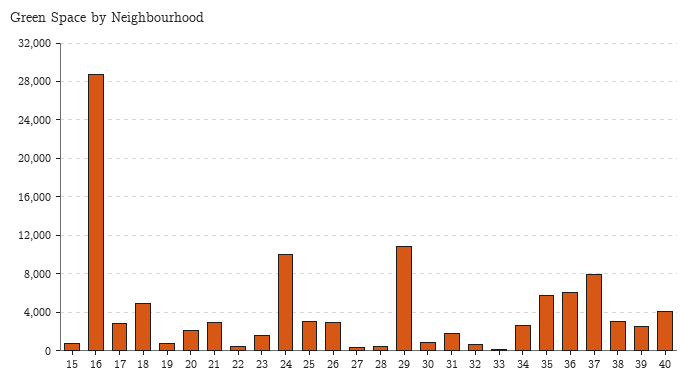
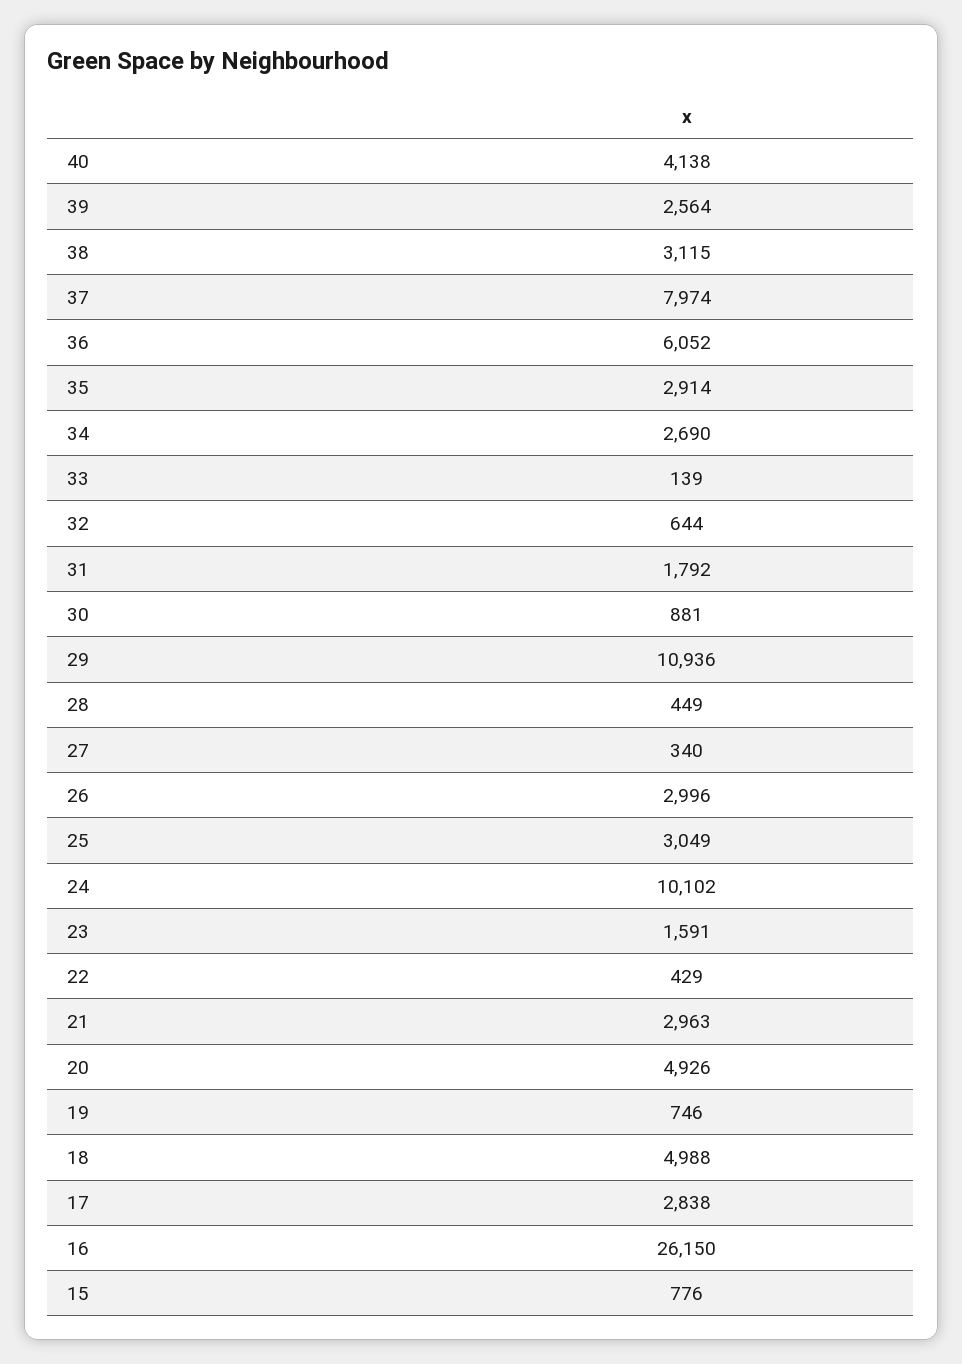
16: 29000 -> 26150
20: 2000 -> 4926
35: 6000 -> 2914

